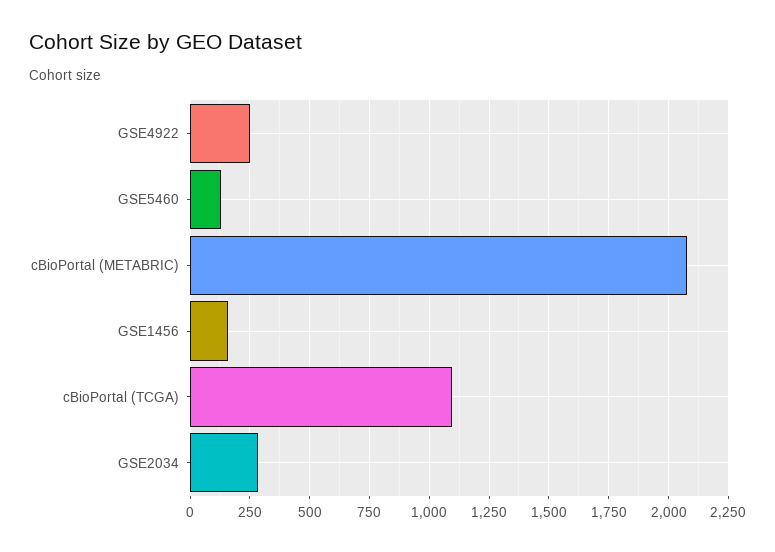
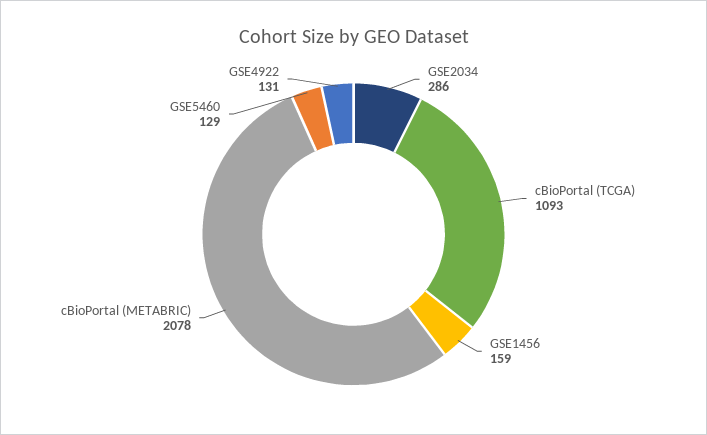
GSE4922: 250 -> 131

